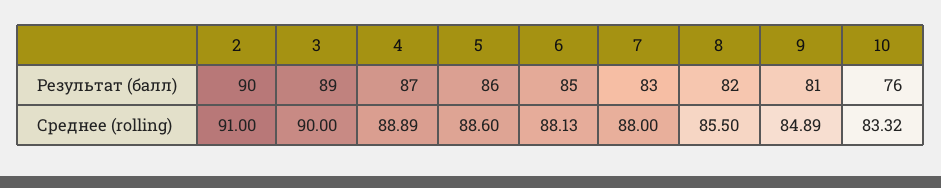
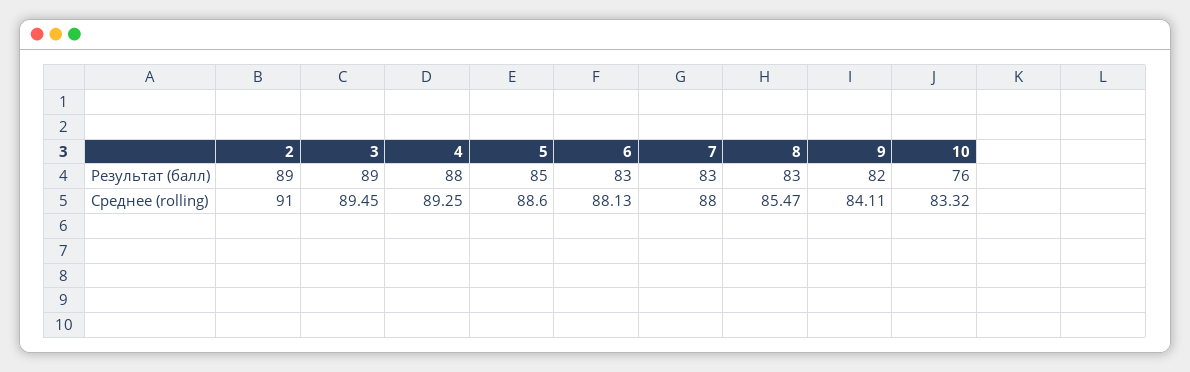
2, Результат (балл): 90 -> 89
4, Результат (балл): 87 -> 88
5, Результат (балл): 86 -> 85
6, Результат (балл): 85 -> 83
8, Результат (балл): 82 -> 83
9, Результат (балл): 81 -> 82
3, Среднее (rolling): 90 -> 89.45
4, Среднее (rolling): 88.89 -> 89.25
8, Среднее (rolling): 85.5 -> 85.47
9, Среднее (rolling): 84.89 -> 84.11

